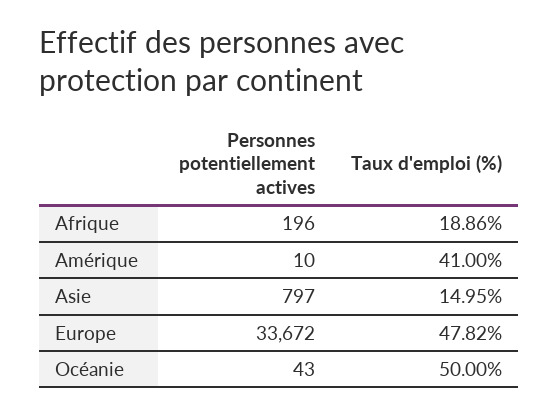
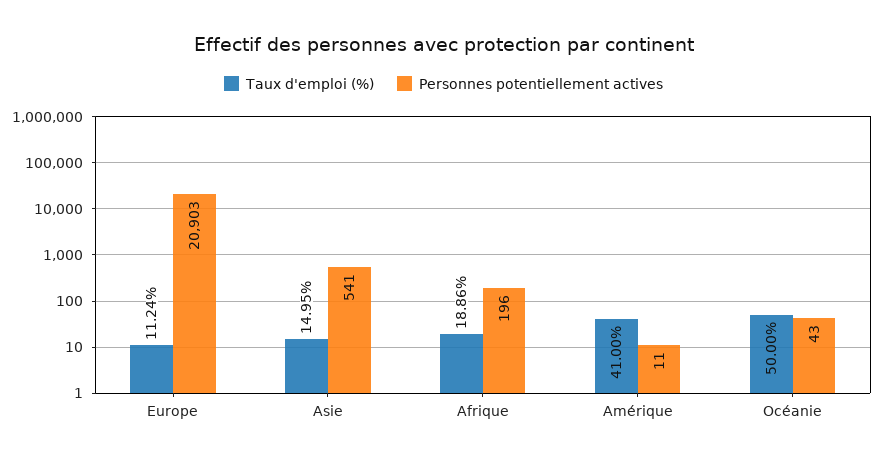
Personnes potentiellement actives, Amérique: 10 -> 11
Personnes potentiellement actives, Asie: 797 -> 541
Personnes potentiellement actives, Europe: 33672 -> 20903
Taux d'emploi (%), Europe: 47.82 -> 11.24

